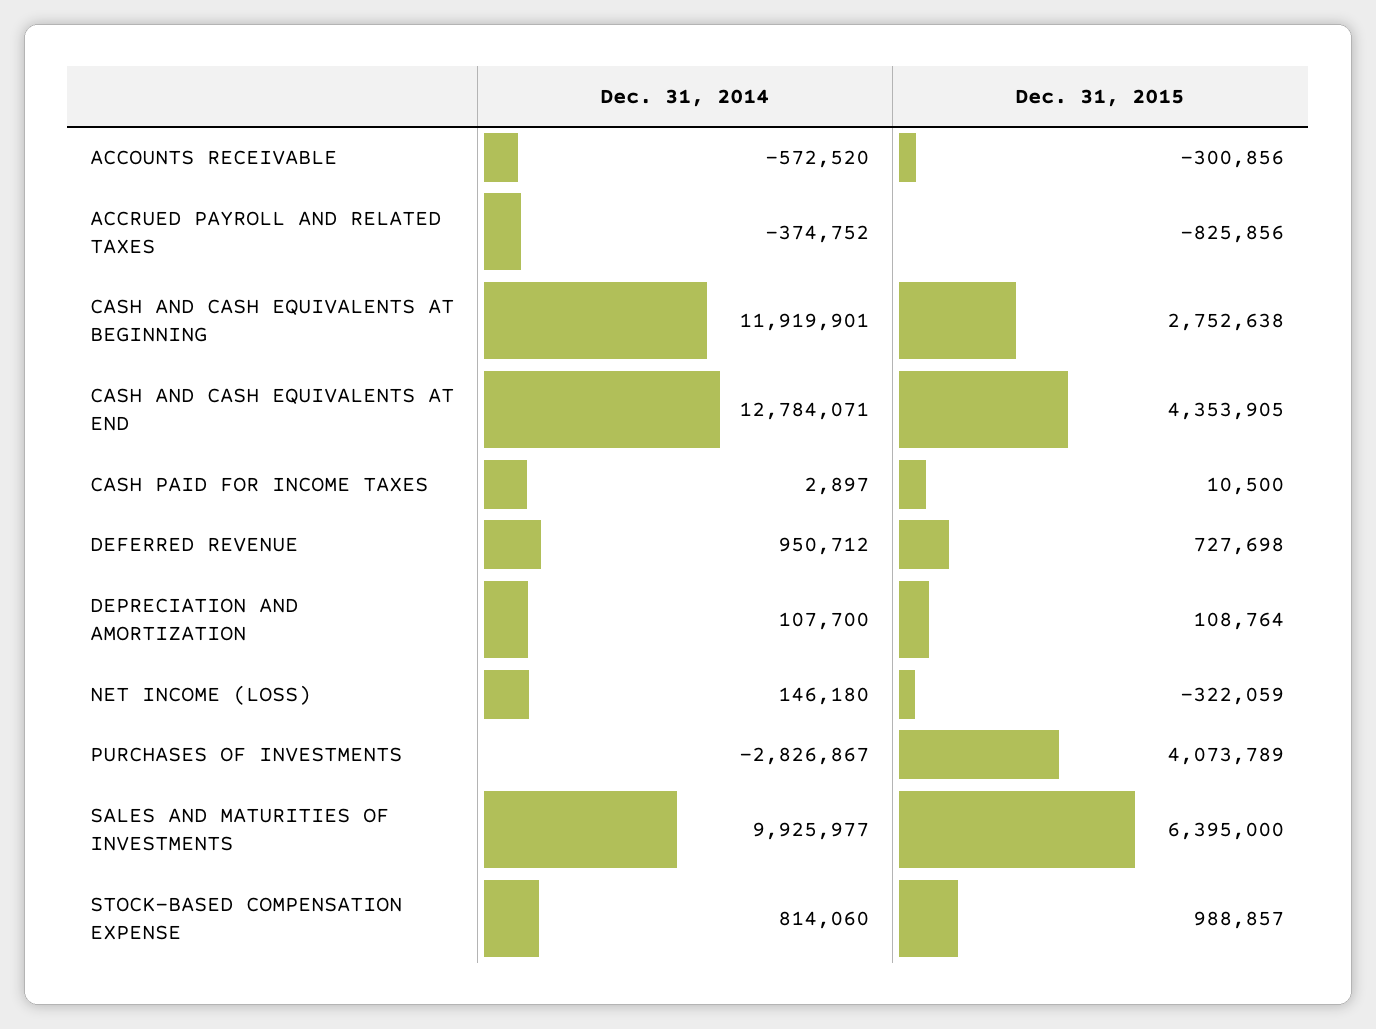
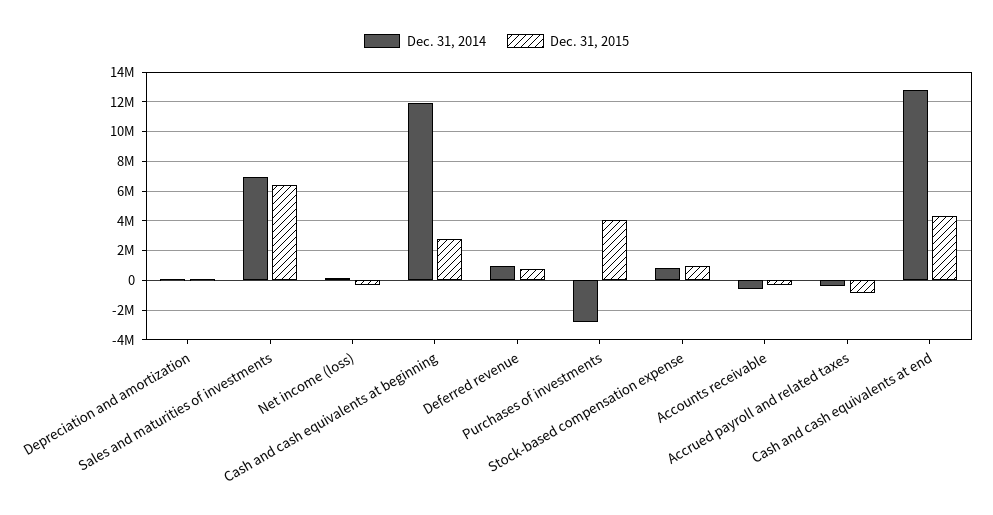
Dec. 31, 2014, CASH PAID FOR INCOME TAXES: 2897 -> none
Dec. 31, 2015, CASH PAID FOR INCOME TAXES: 10500 -> none
Dec. 31, 2014, SALES AND MATURITIES OF INVESTMENTS: 9925977 -> 7000000

